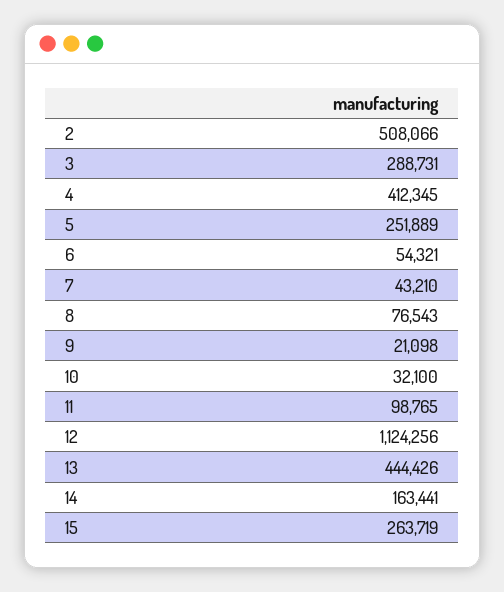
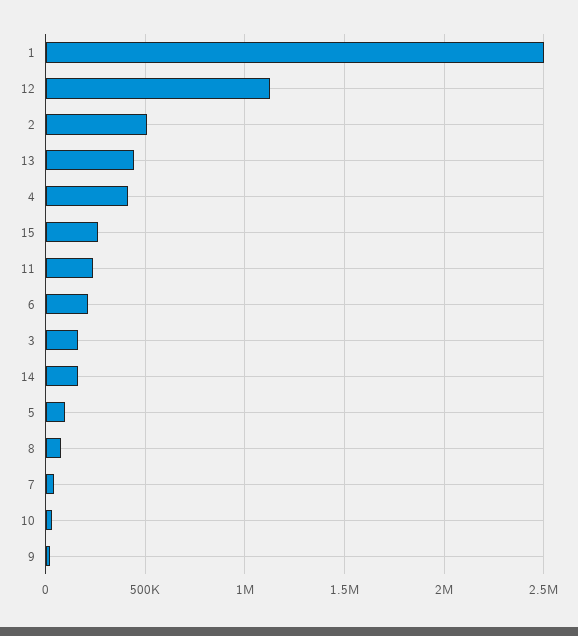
3: 288731 -> 150000
5: 251889 -> 100000
6: 54321 -> 200000
11: 98765 -> 250000
1: none -> 2500000

